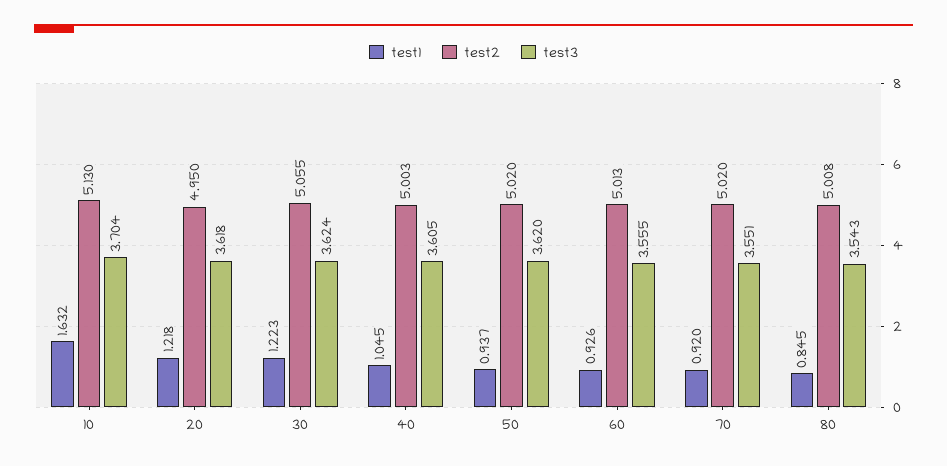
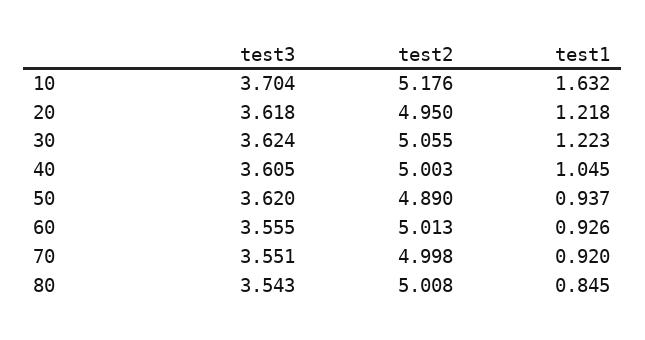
test2, 10: 5.13 -> 5.176
test2, 50: 5.02 -> 4.89
test2, 70: 5.02 -> 4.998

